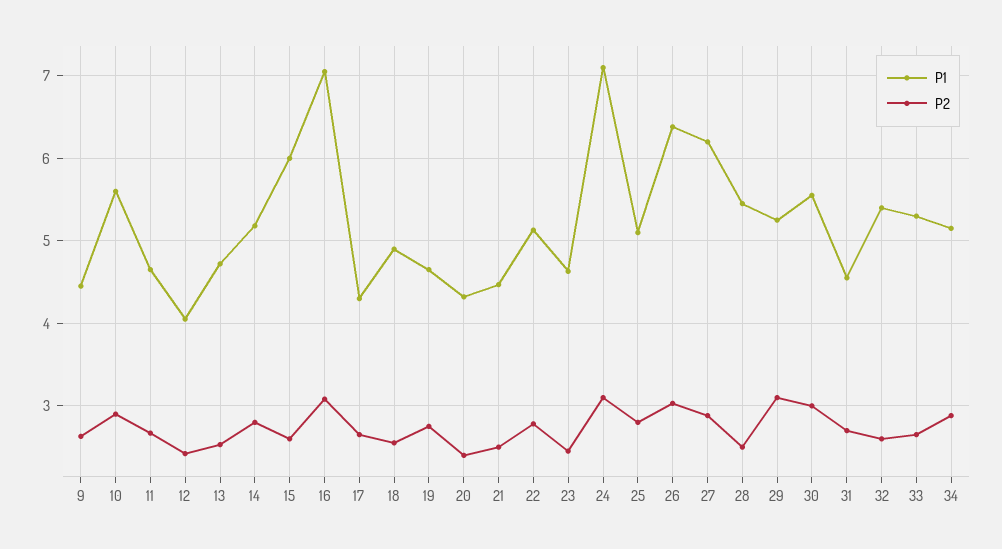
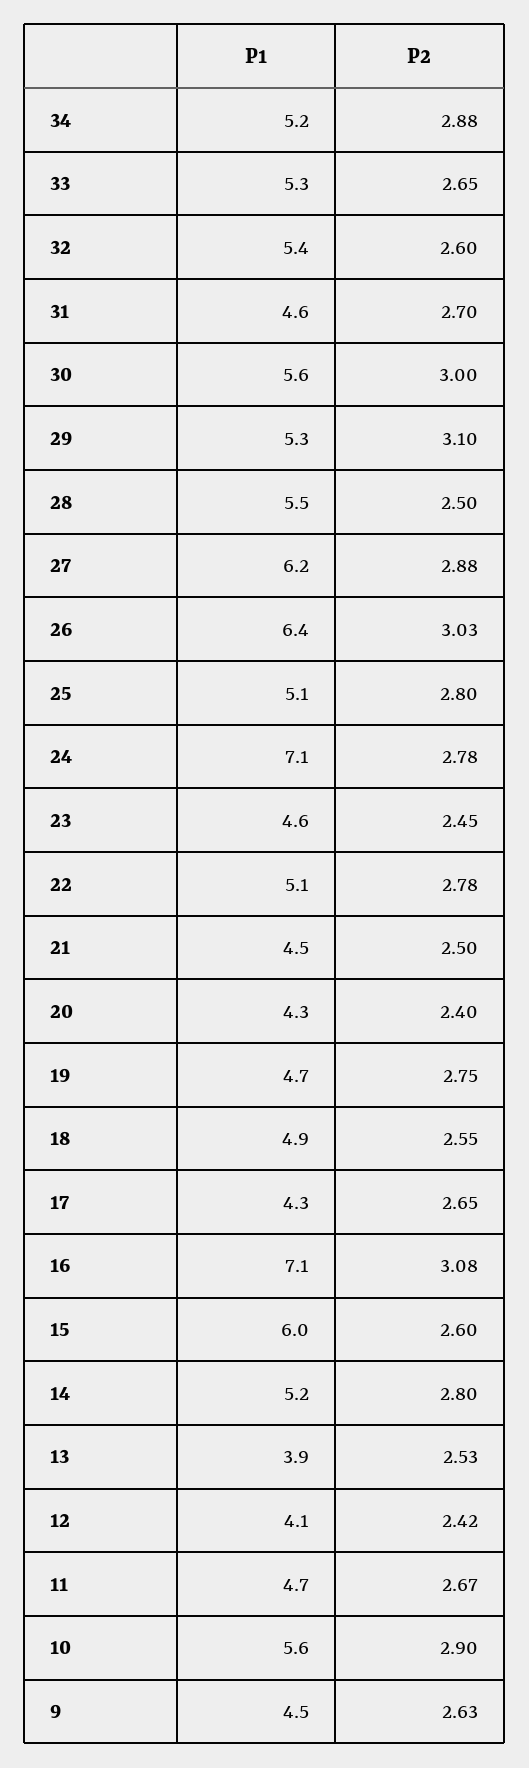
P1, 13: 4.7 -> 3.9
P2, 24: 3.1 -> 2.78

